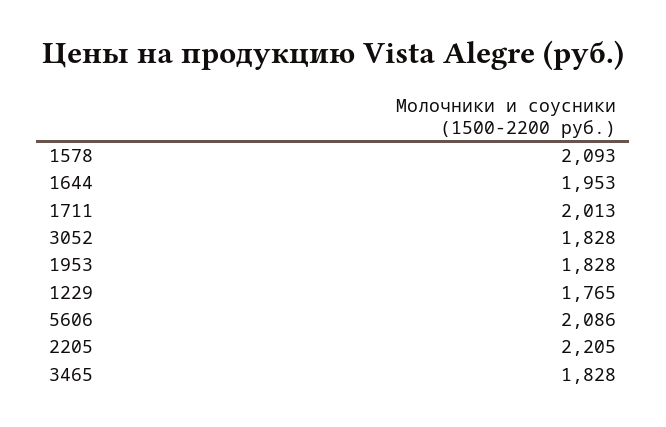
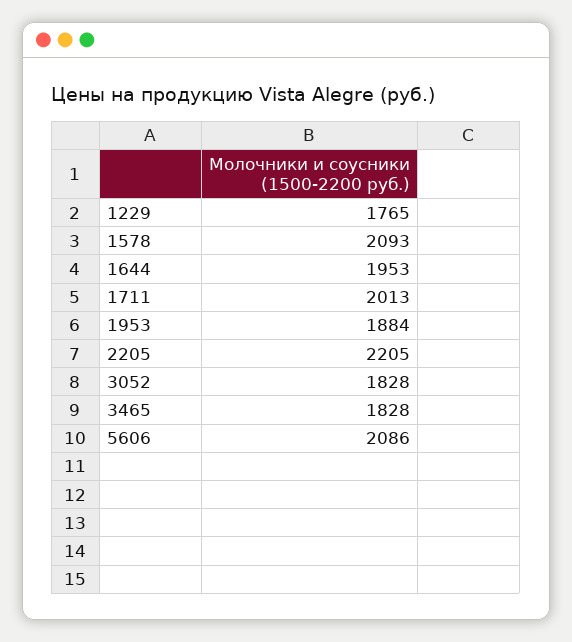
1953: 1828 -> 1884

